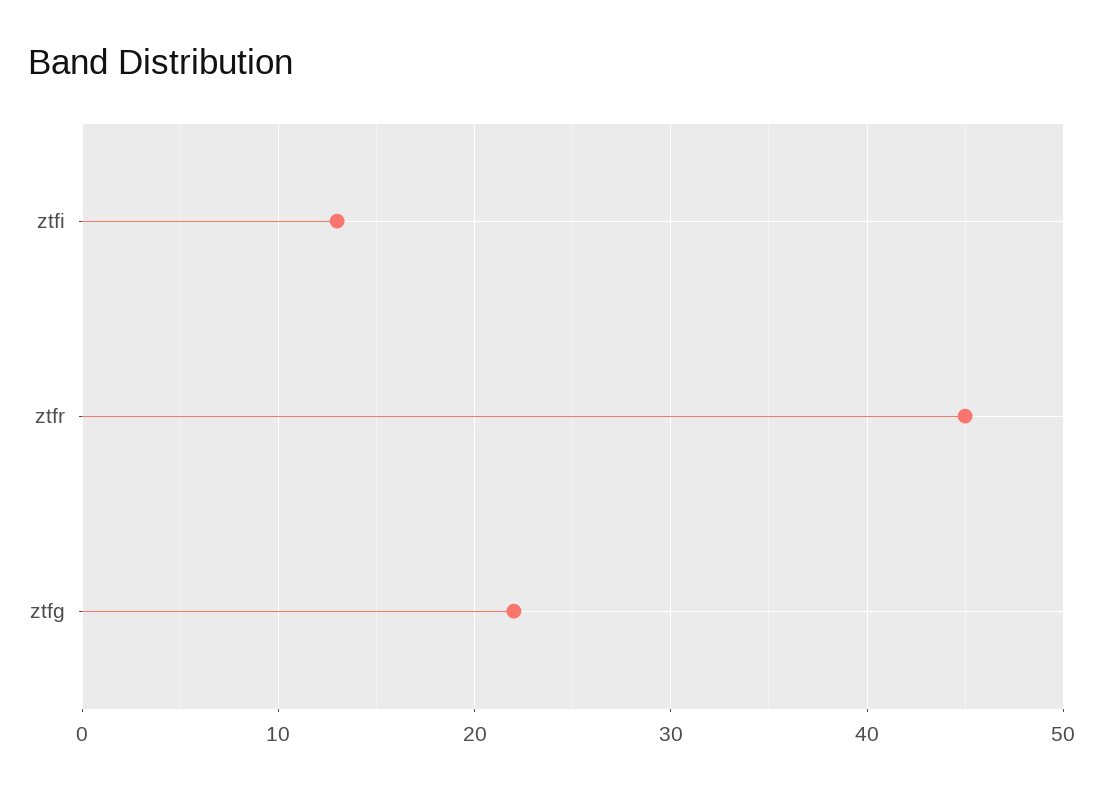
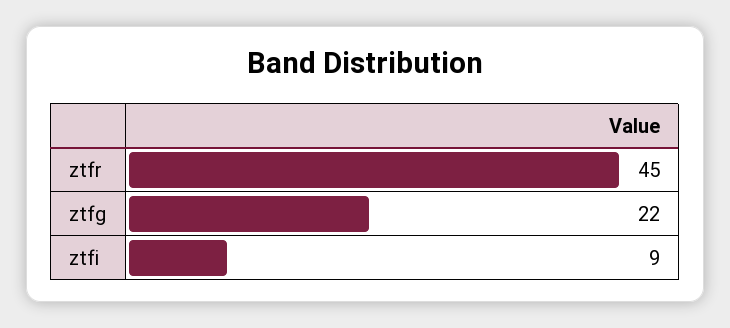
ztfi: 13 -> 9

